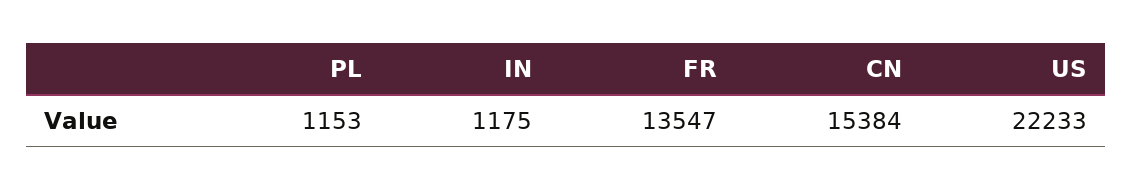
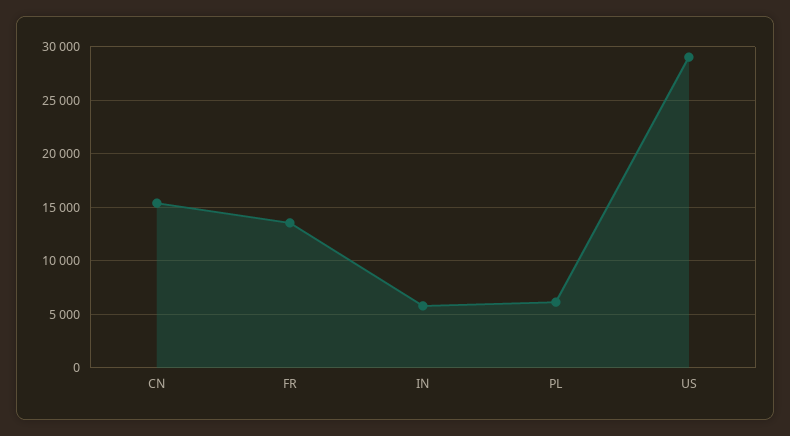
PL: 1153 -> 6000
IN: 1175 -> 6000
US: 22233 -> 29000

